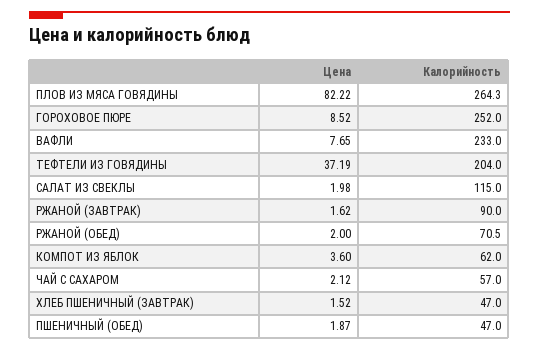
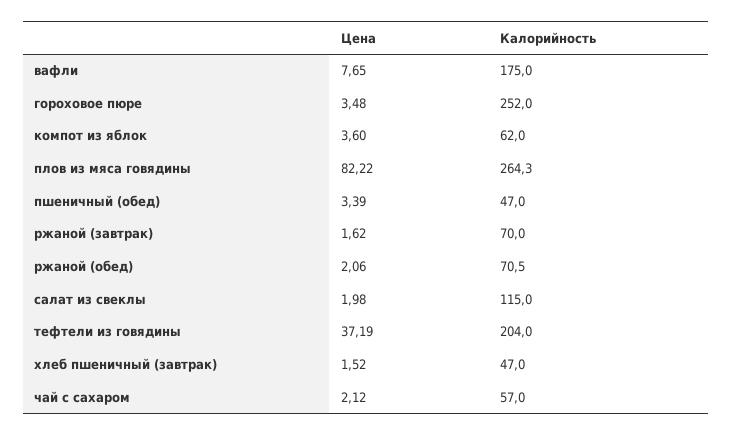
Цена, ГОРОХОВОЕ ПЮРЕ: 8.52 -> 3.48
Калорийность, ВАФЛИ: 233 -> 175
Калорийность, РЖАНОЙ (ЗАВТРАК): 90 -> 70
Цена, РЖАНОЙ (ОБЕД): 2 -> 2.06
Цена, ПШЕНИЧНЫЙ (ОБЕД): 1.87 -> 3.39

